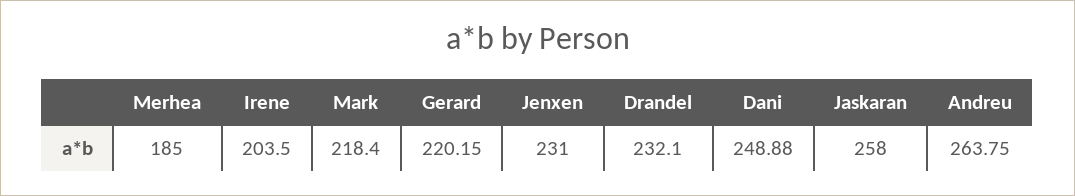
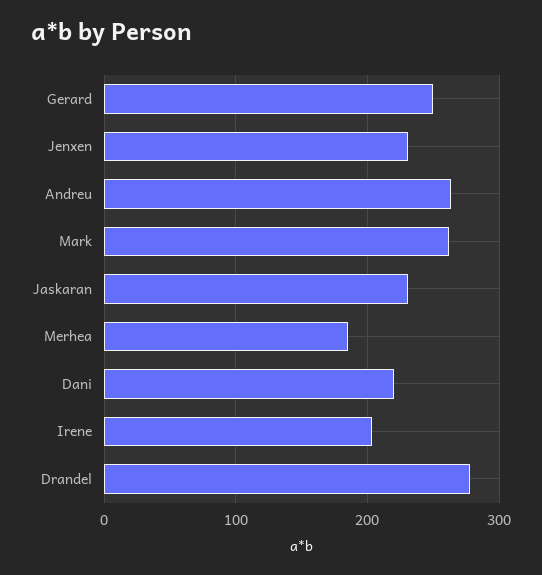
Mark: 218.4 -> 260
Gerard: 220.15 -> 250
Drandel: 232.1 -> 280
Dani: 248.88 -> 220
Jaskaran: 258 -> 230

